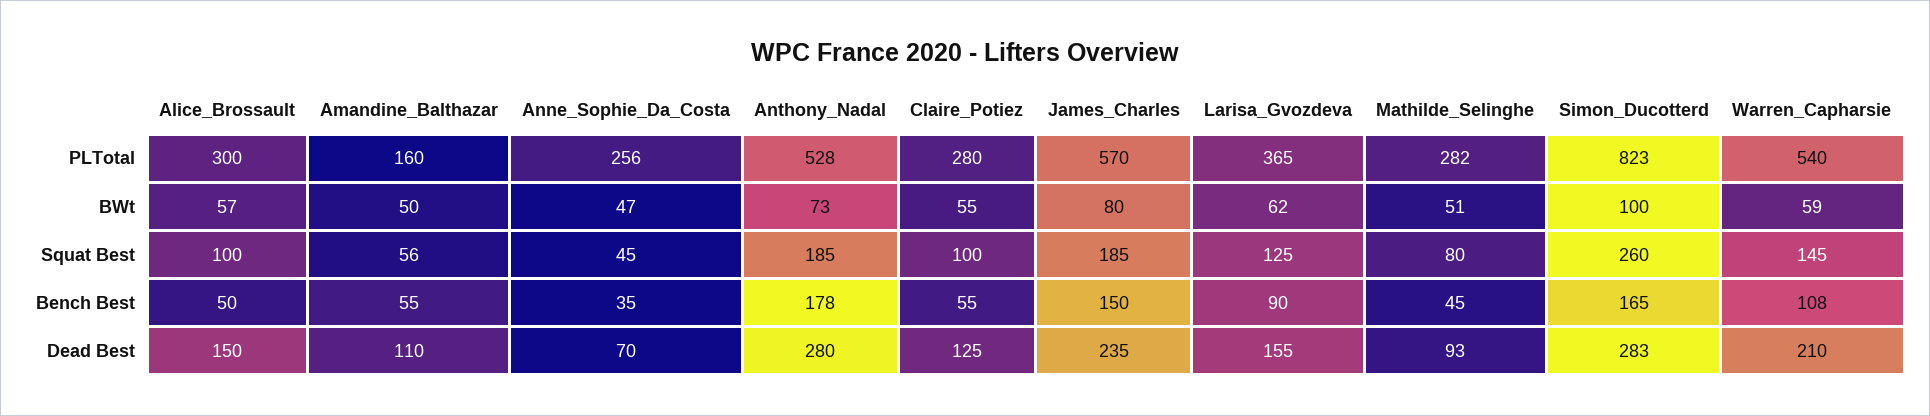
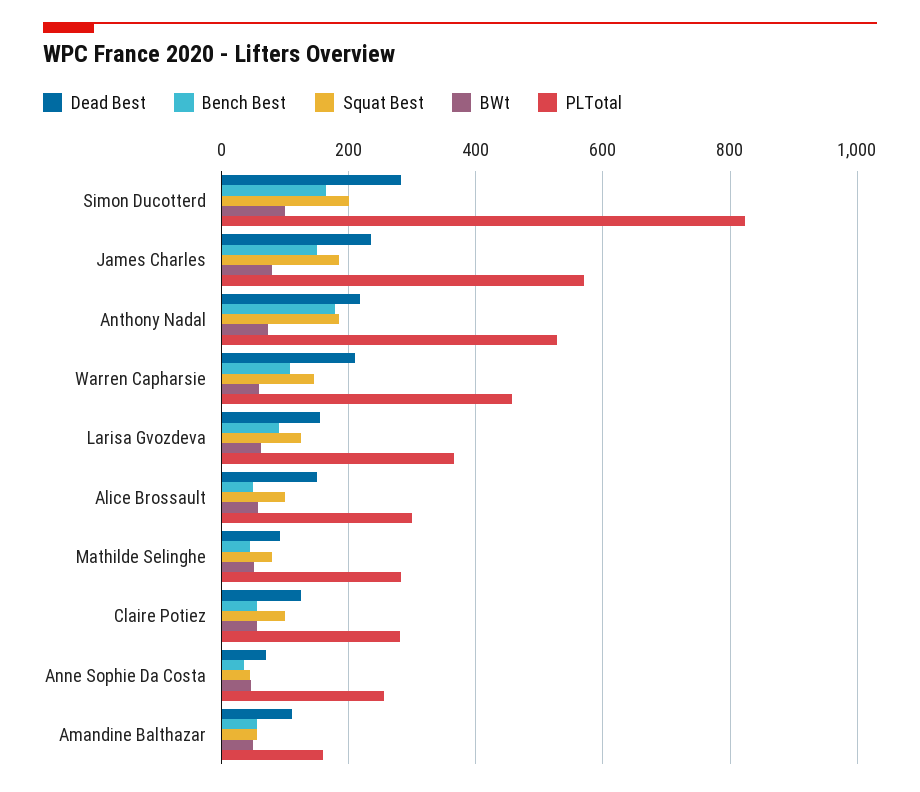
PLTotal, Warren_Capharsie: 540 -> 460
Squat Best, Simon_Ducotterd: 260 -> 200
Dead Best, Anthony_Nadal: 280 -> 220

